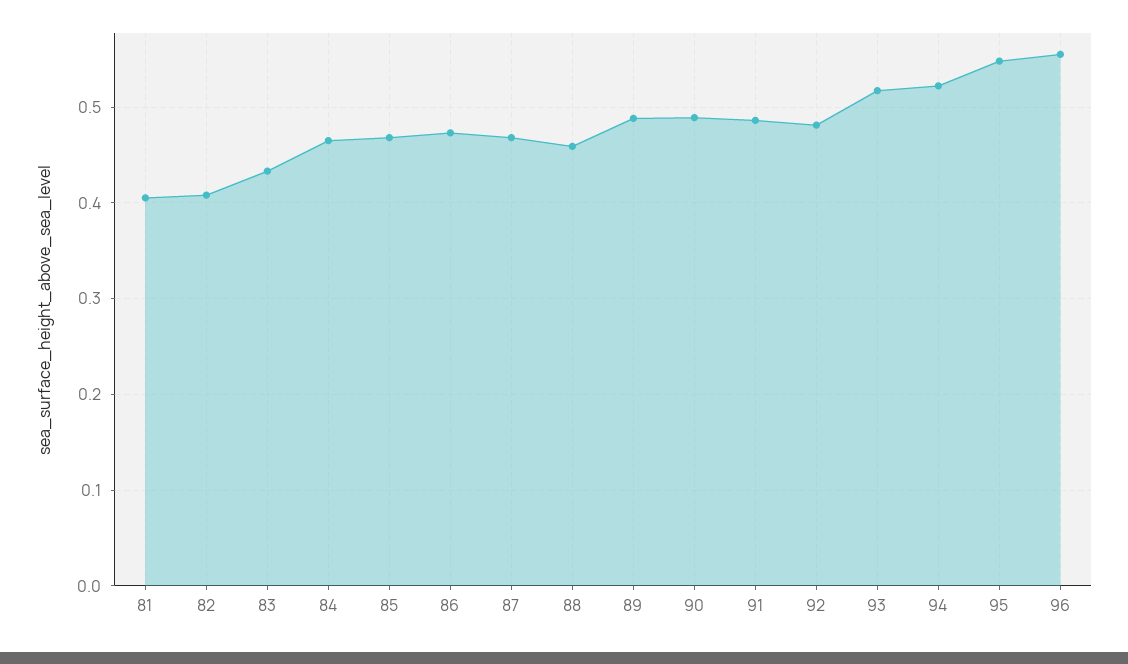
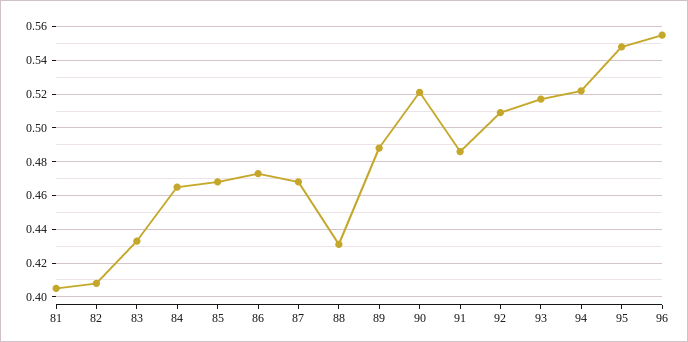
88: 0.46 -> 0.43
90: 0.49 -> 0.52
92: 0.48 -> 0.51

